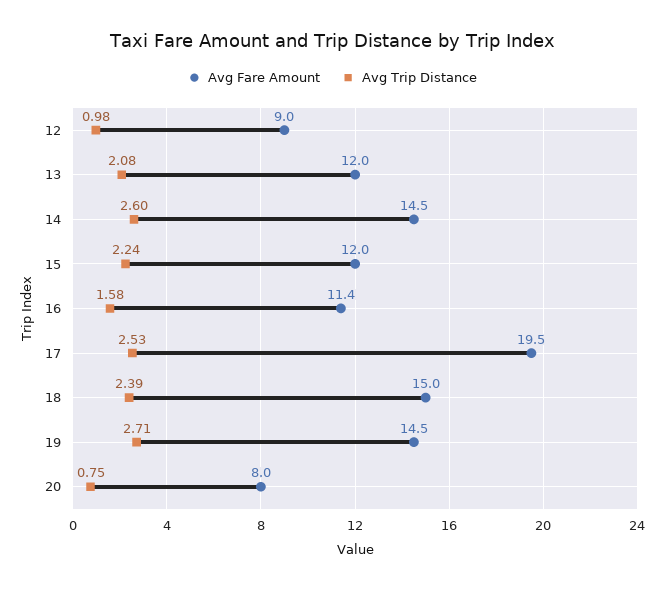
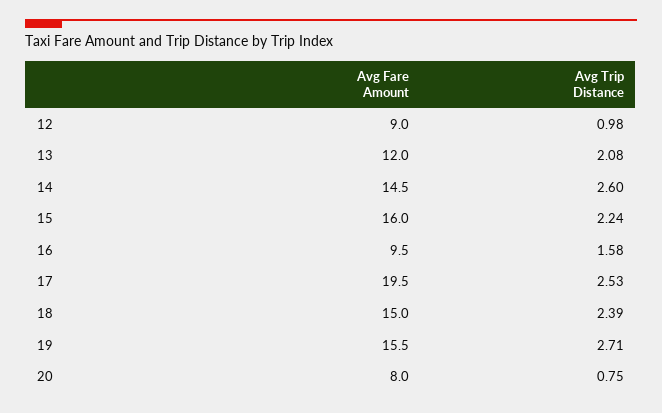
Avg Fare Amount, 15: 12 -> 16
Avg Fare Amount, 16: 11.4 -> 9.5
Avg Fare Amount, 19: 14.5 -> 15.5

